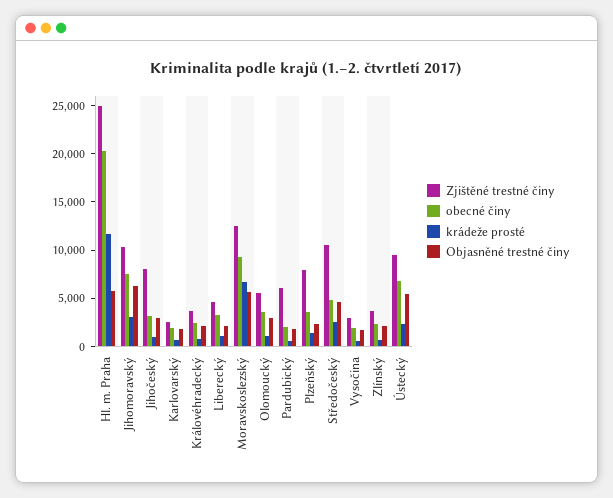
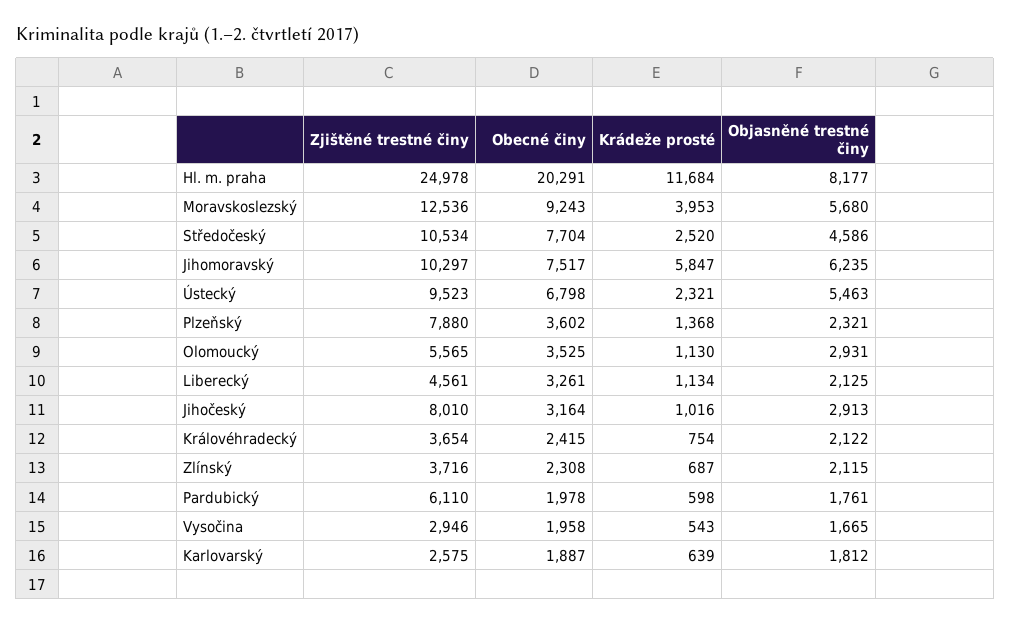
Objasněné trestné činy, Hl. m. Praha: 6000 -> 8177
krádeže prosté, Jihomoravský: 3000 -> 5847
krádeže prosté, Moravskoslezský: 7000 -> 3953
obecné činy, Středočeský: 5000 -> 7704

